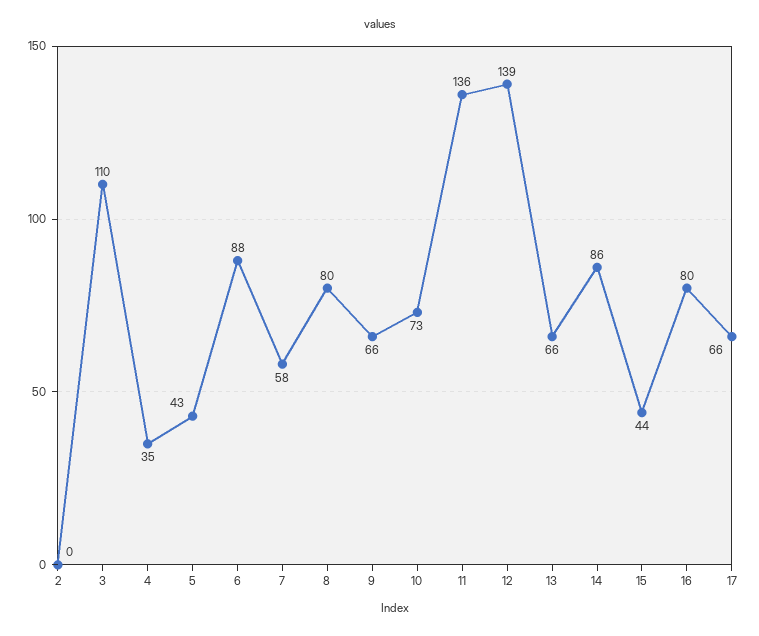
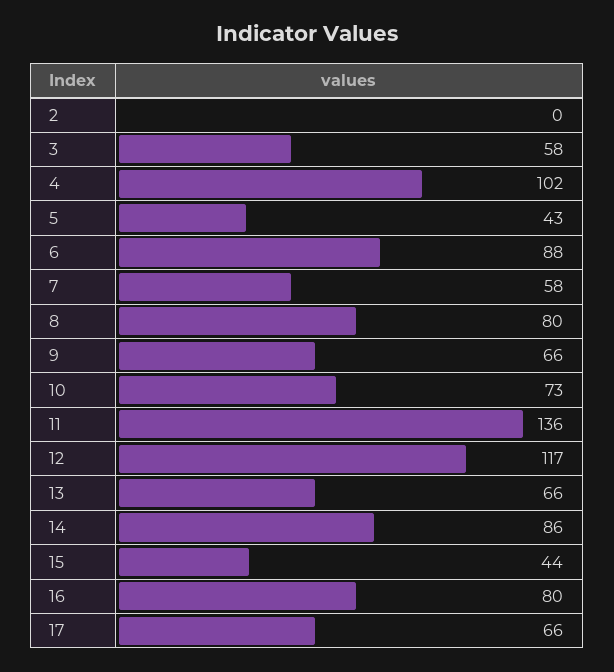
3: 110 -> 58
4: 35 -> 102
12: 139 -> 117

